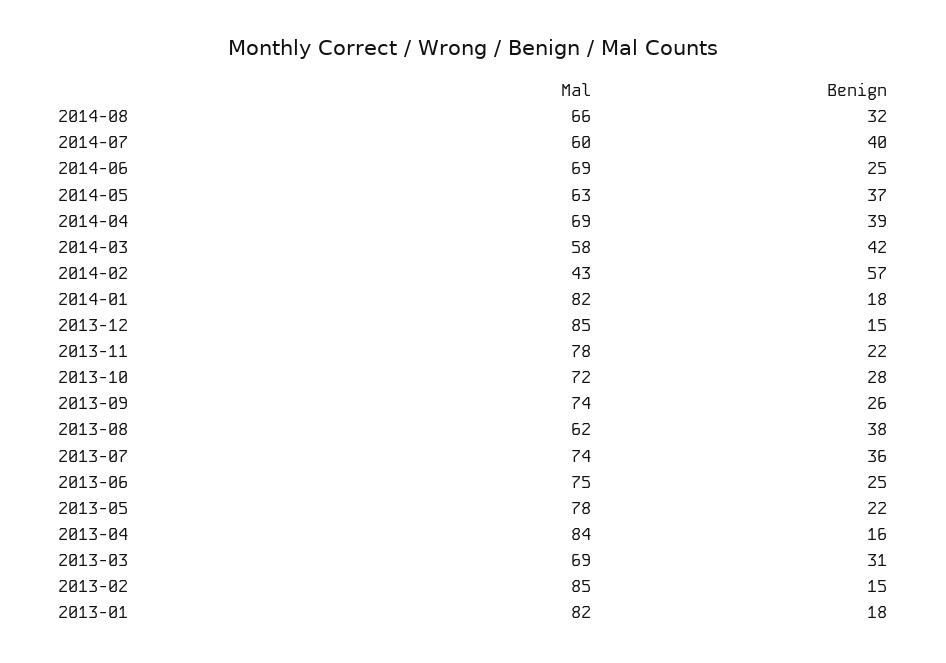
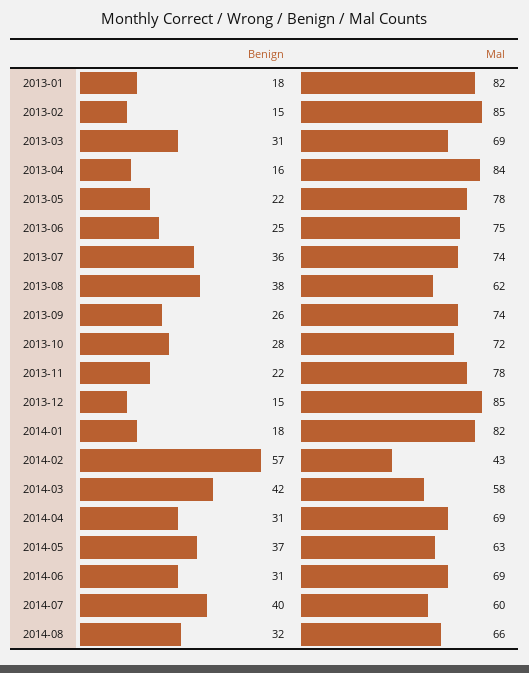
Benign, 2014-06: 25 -> 31
Benign, 2014-04: 39 -> 31

